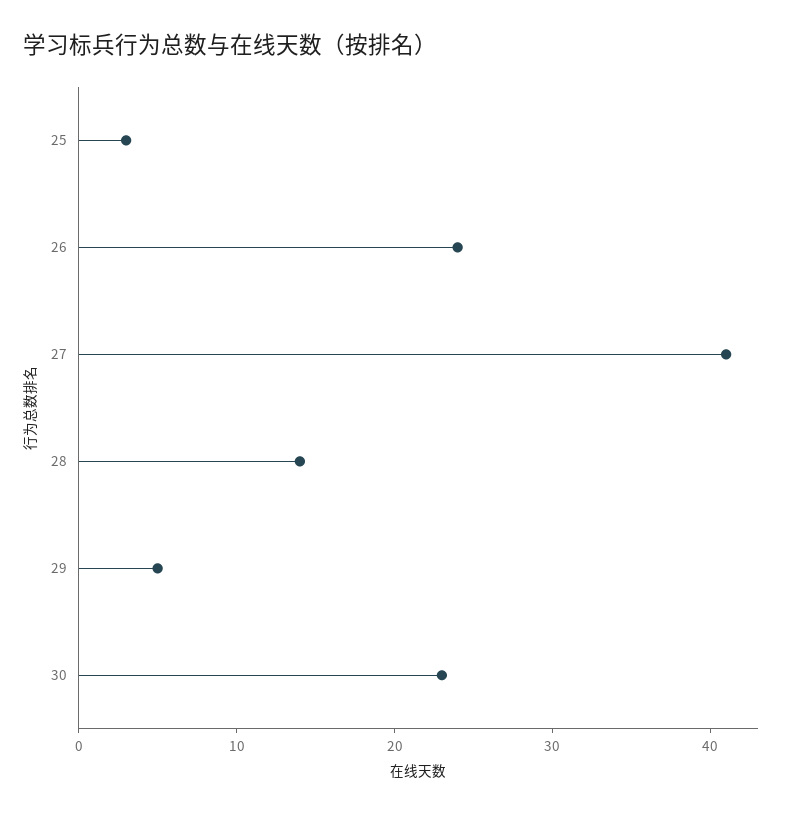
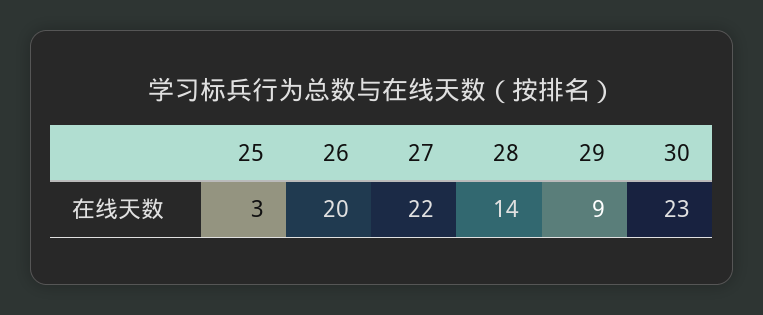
26: 24 -> 20
27: 41 -> 22
29: 5 -> 9

